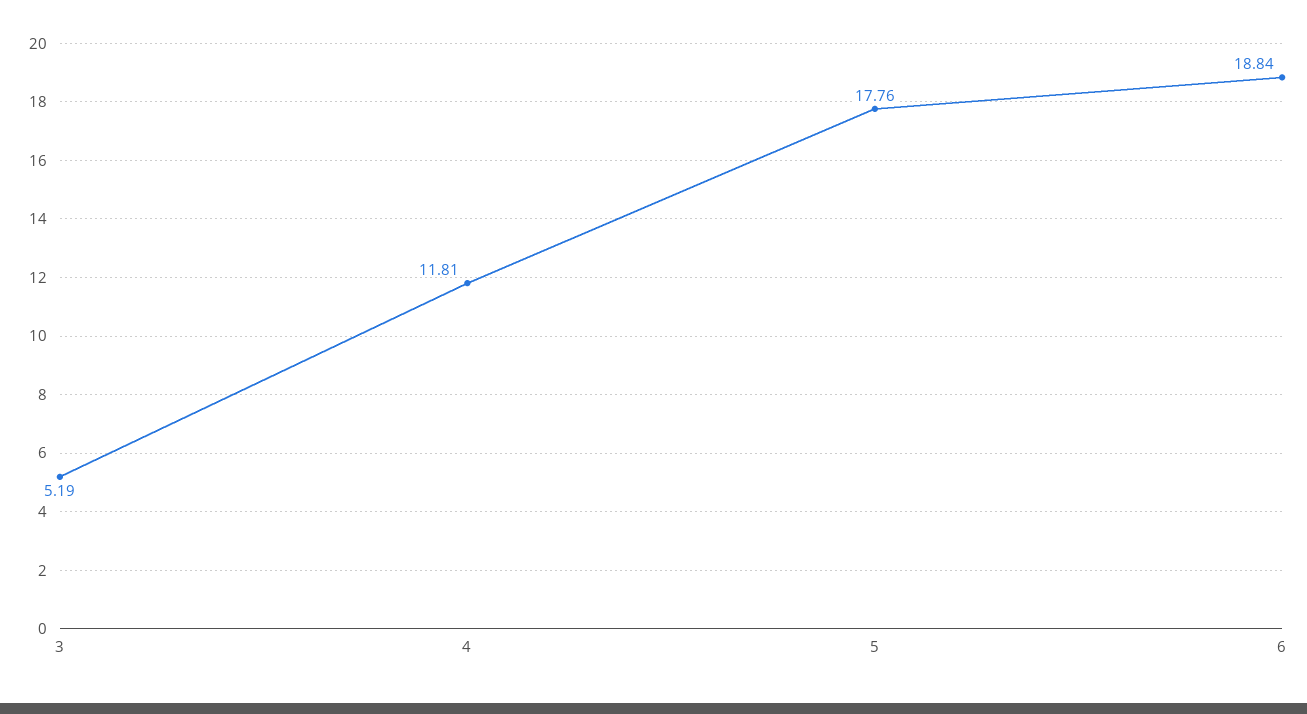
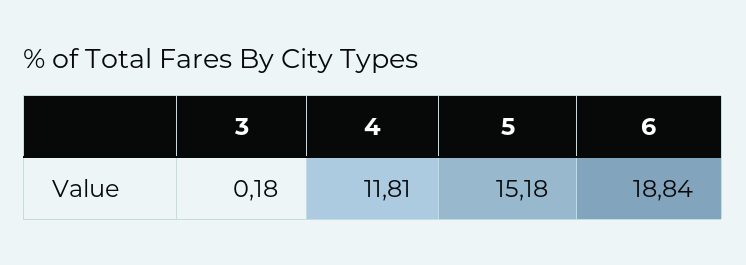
3: 5.19 -> 0.18
5: 17.76 -> 15.18

